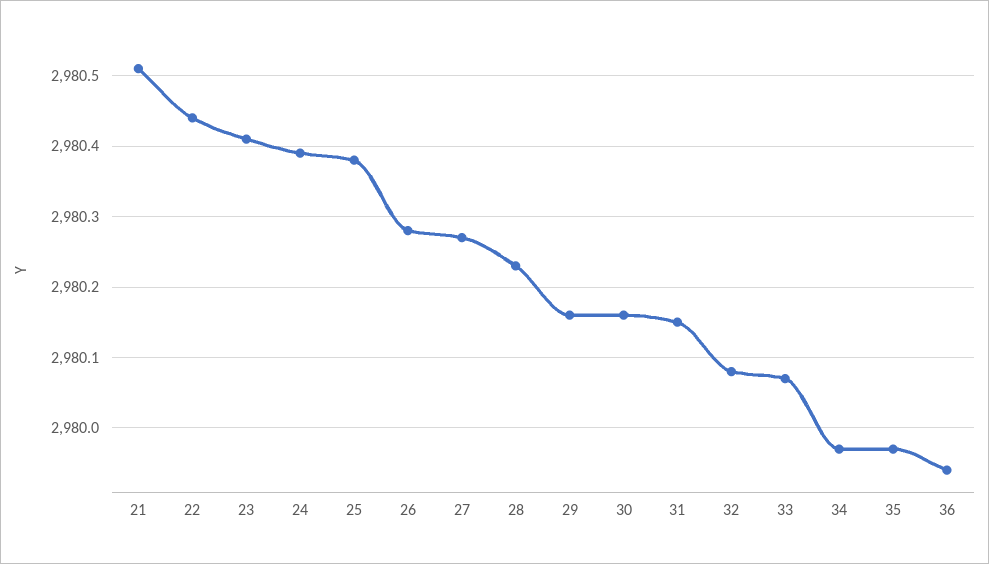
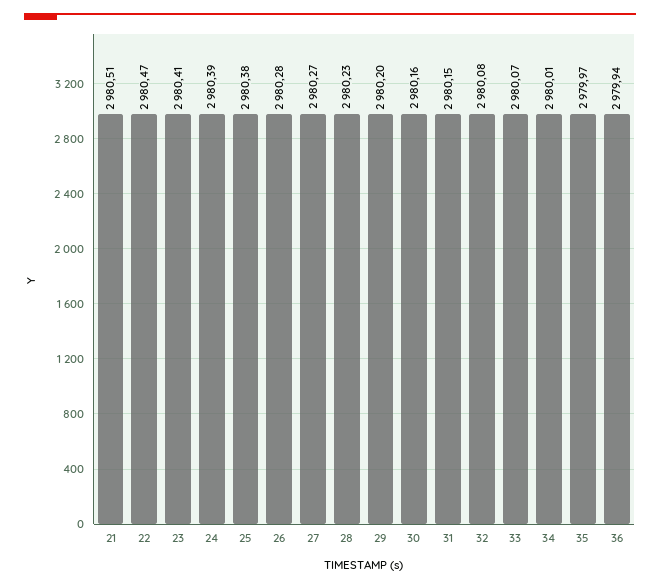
22: 2980.44 -> 2980.47
29: 2980.16 -> 2980.2
34: 2979.97 -> 2980.01

